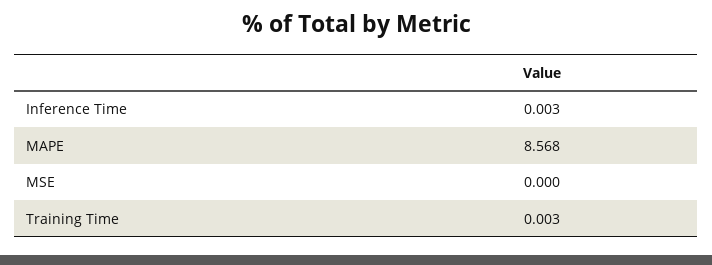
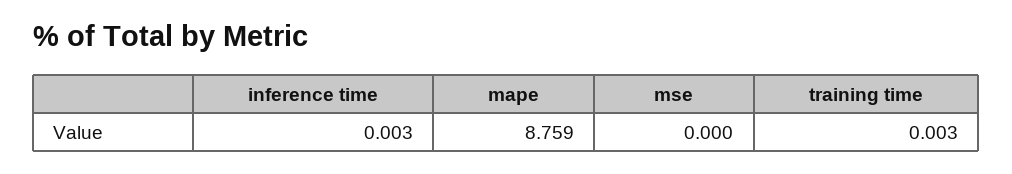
MAPE: 8.568 -> 8.759

